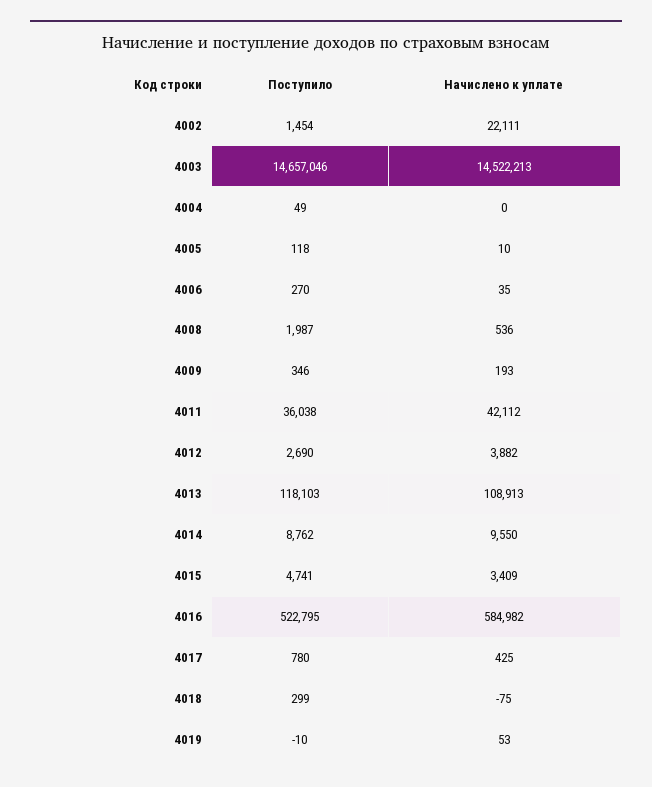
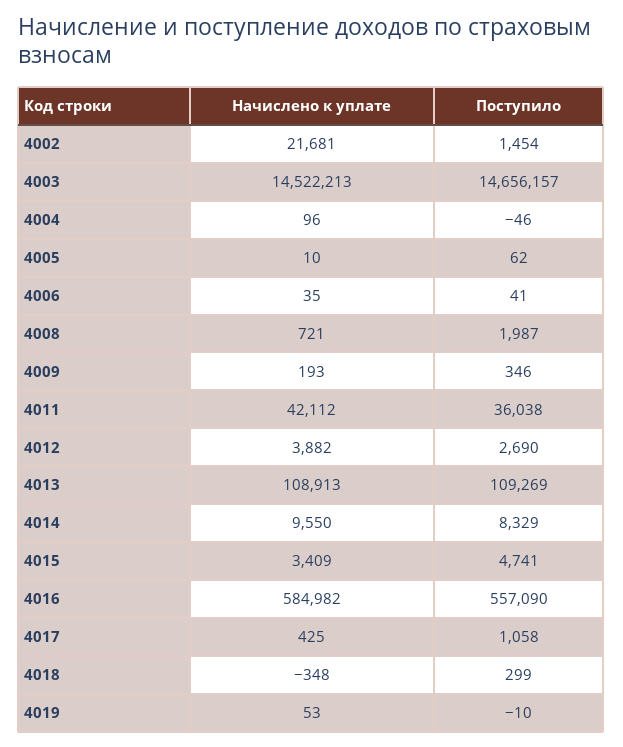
Начислено к уплате, 4002: 22111 -> 21681
Поступило, 4003: 14657046 -> 14656157
Поступило, 4004: 49 -> -46
Начислено к уплате, 4004: 0 -> 96
Поступило, 4005: 118 -> 62
Поступило, 4006: 270 -> 41
Начислено к уплате, 4008: 536 -> 721
Поступило, 4013: 118103 -> 109269
Поступило, 4014: 8762 -> 8329
Поступило, 4016: 522795 -> 557090
Поступило, 4017: 780 -> 1058
Начислено к уплате, 4018: -75 -> -348

